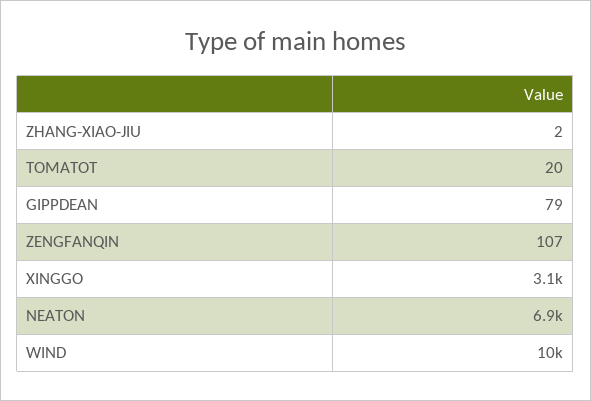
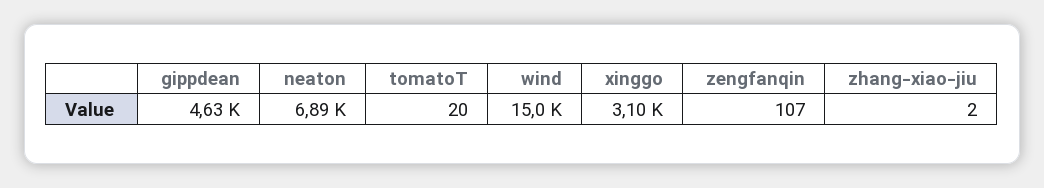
GIPPDEAN: 79 -> 4630
WIND: 10000 -> 15000

